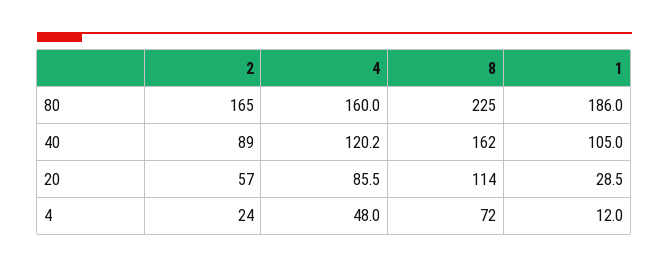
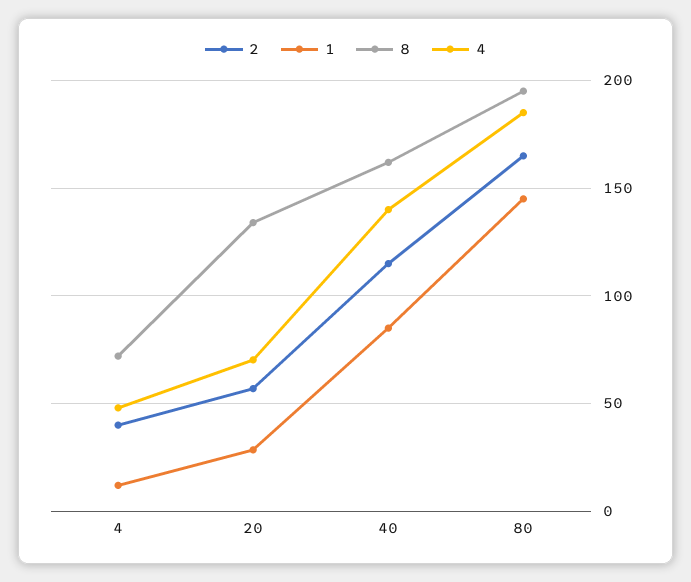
4, 80: 160 -> 185
8, 80: 225 -> 195
1, 80: 186 -> 145
2, 40: 89 -> 115
4, 40: 120.2 -> 140
1, 40: 105 -> 85
4, 20: 85.5 -> 70
8, 20: 114 -> 135
2, 4: 24 -> 40

